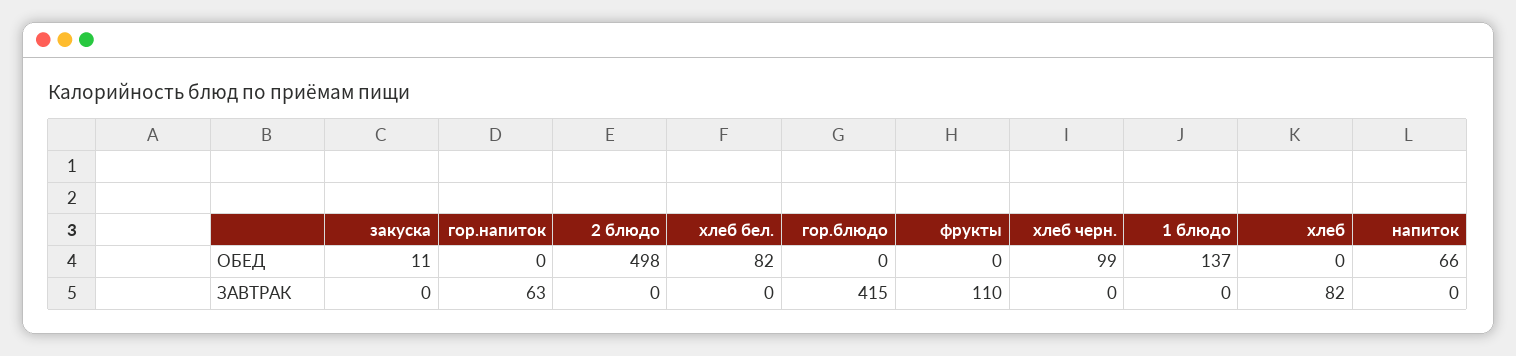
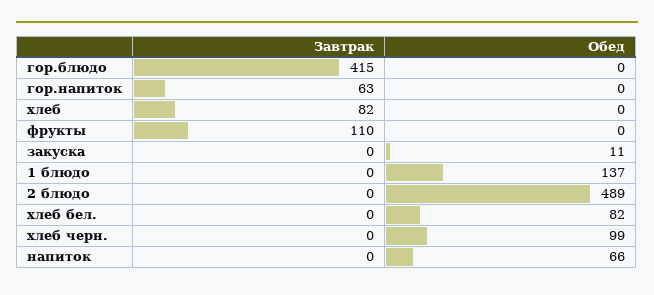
2 блюдо, ОБЕД: 498 -> 489

